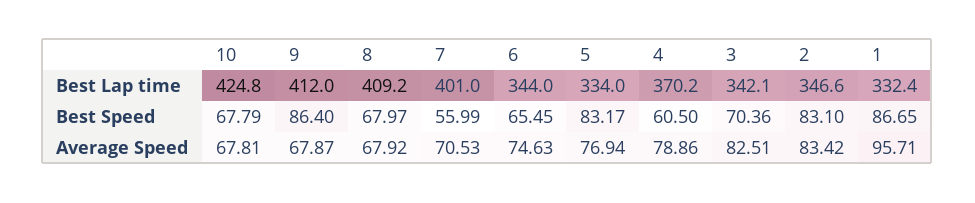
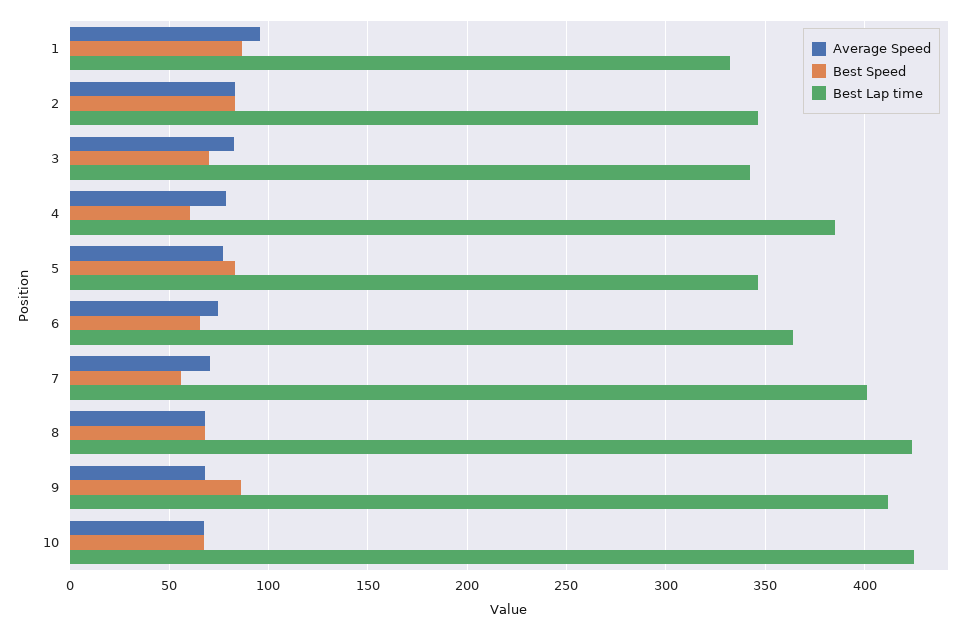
Best Lap time, 8: 409.2 -> 425
Best Lap time, 6: 344 -> 365
Best Lap time, 5: 334 -> 345
Best Lap time, 4: 370.2 -> 385

